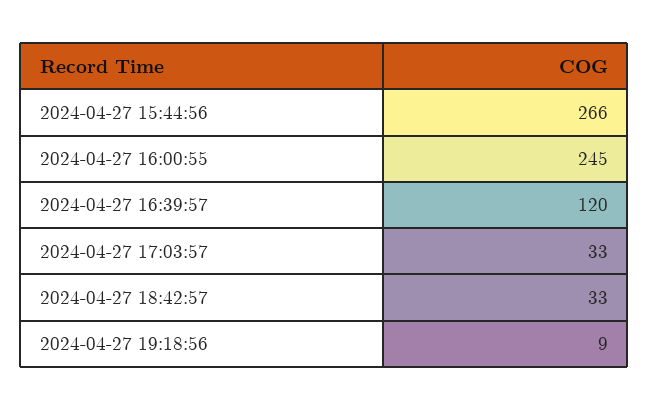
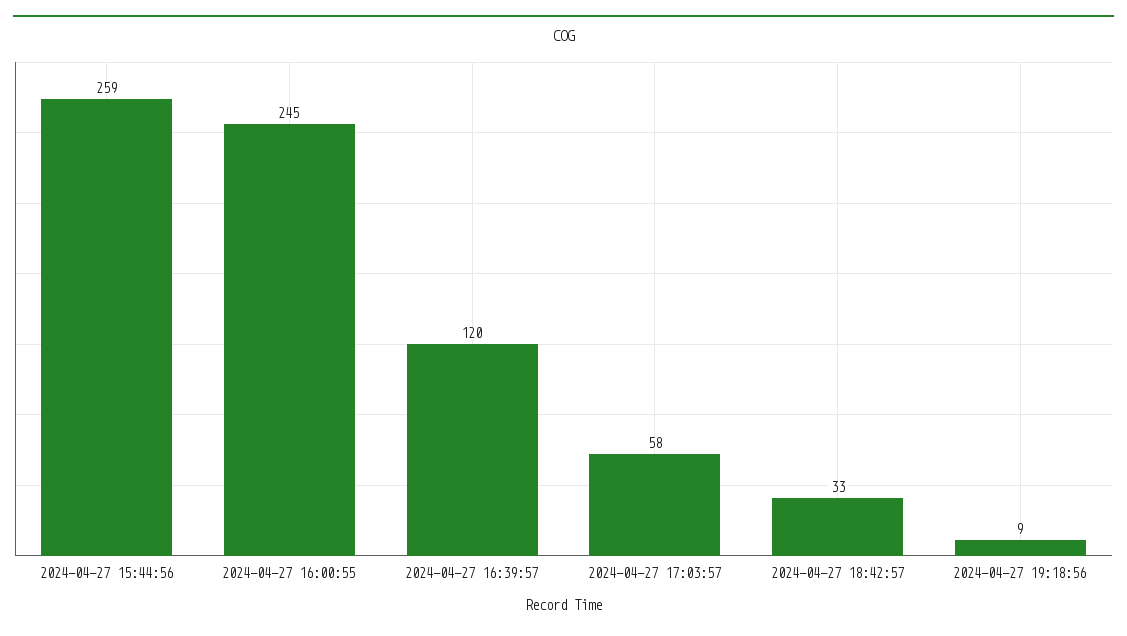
2024-04-27 15:44:56: 266 -> 259
2024-04-27 17:03:57: 33 -> 58

